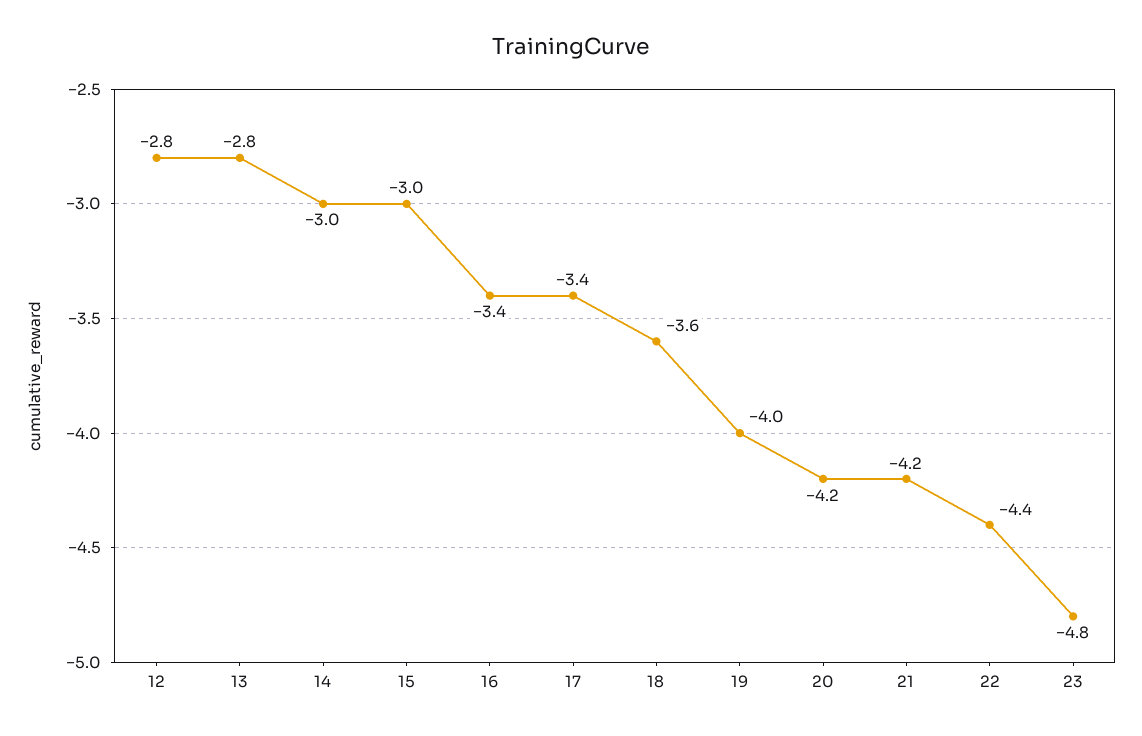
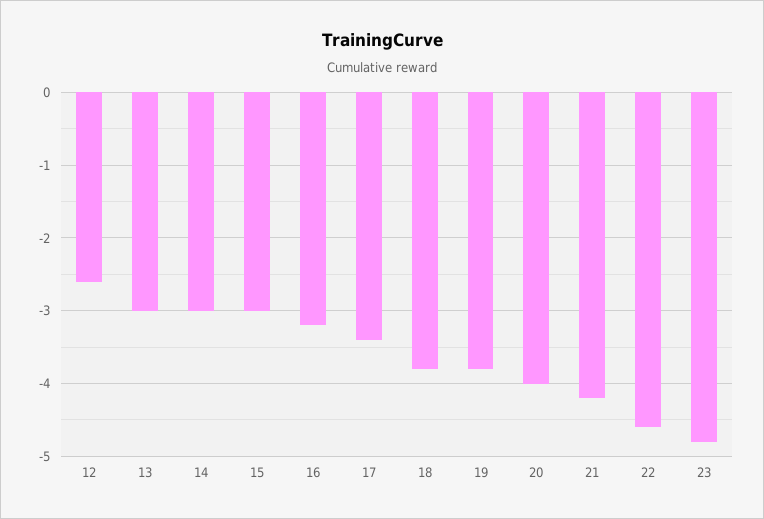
12: -2.8 -> -2.6
13: -2.8 -> -3
16: -3.4 -> -3.2
18: -3.6 -> -3.8
19: -4 -> -3.8
20: -4.2 -> -4
22: -4.4 -> -4.6

